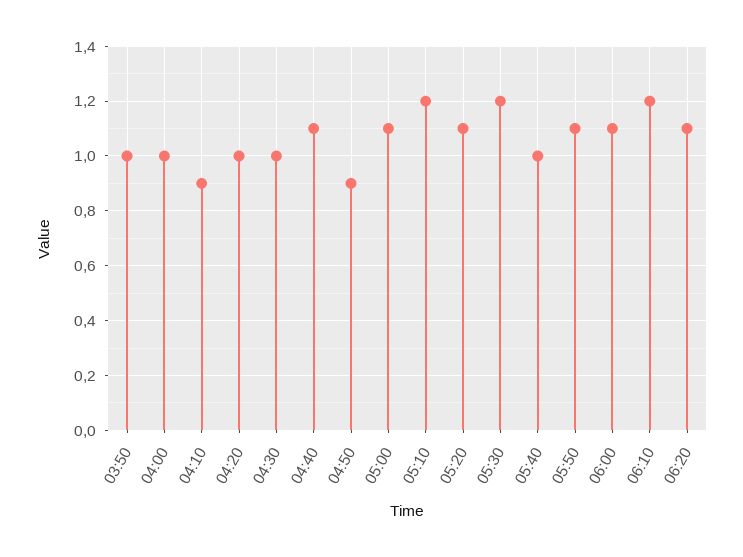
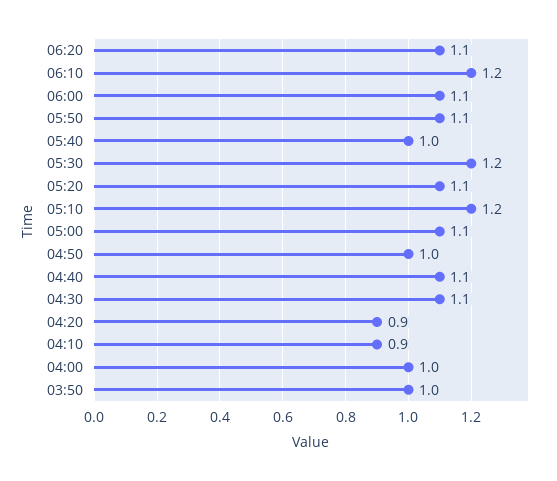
04:20: 1 -> 0.9
04:30: 1 -> 1.1
04:50: 0.9 -> 1

